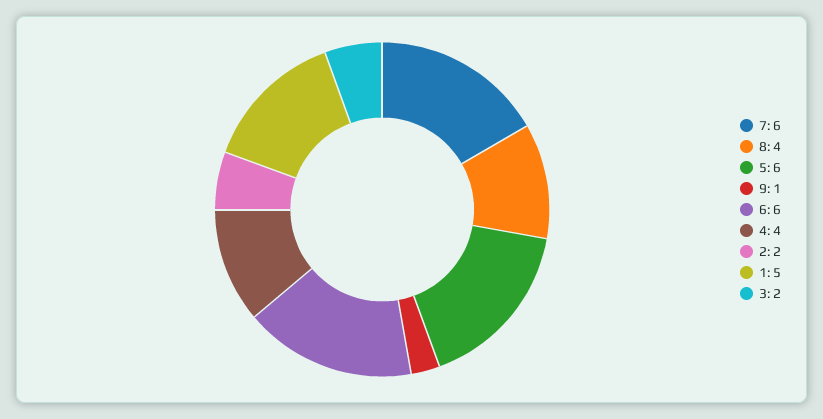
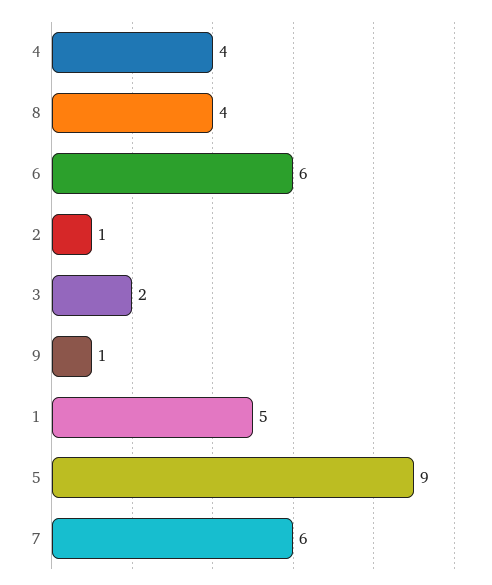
5: 6 -> 9
2: 2 -> 1

